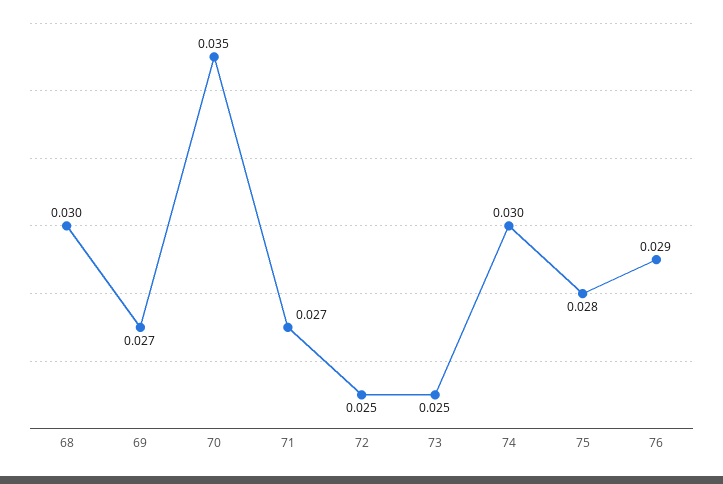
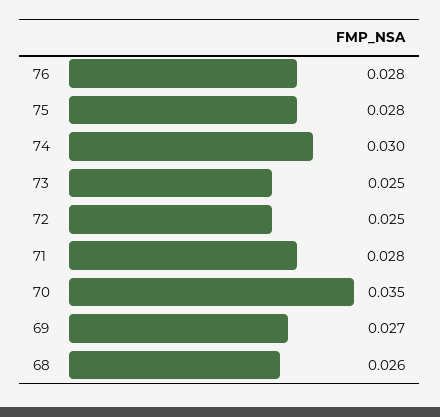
68: 0.03 -> 0.026
71: 0.027 -> 0.028
76: 0.029 -> 0.028

